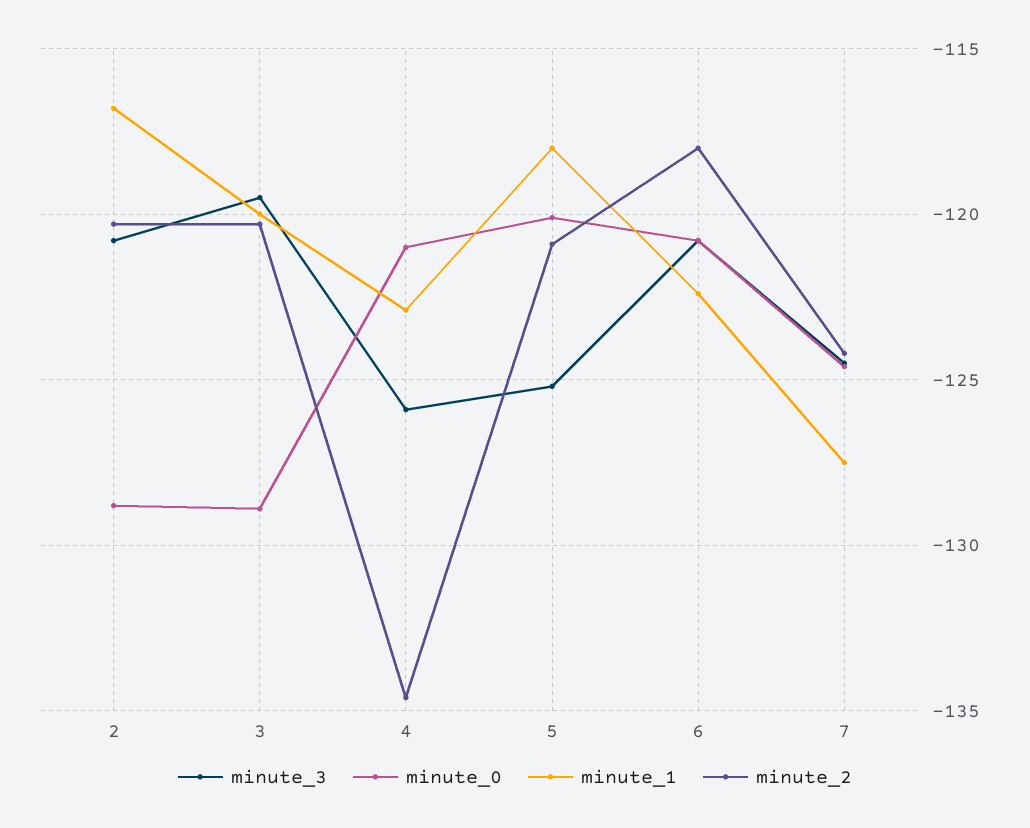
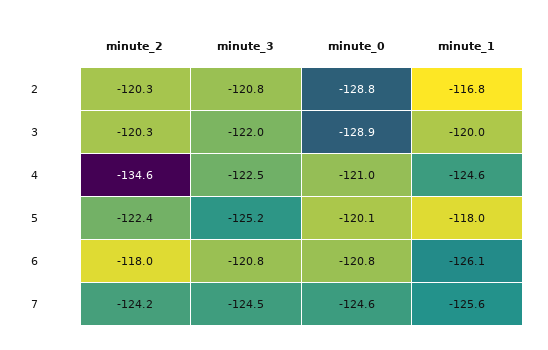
minute_3, 3: -119.5 -> -122
minute_3, 4: -126 -> -122.5
minute_1, 4: -123 -> -124.6
minute_2, 5: -121 -> -122.4
minute_1, 6: -122.5 -> -126.1
minute_1, 7: -127.5 -> -125.6

